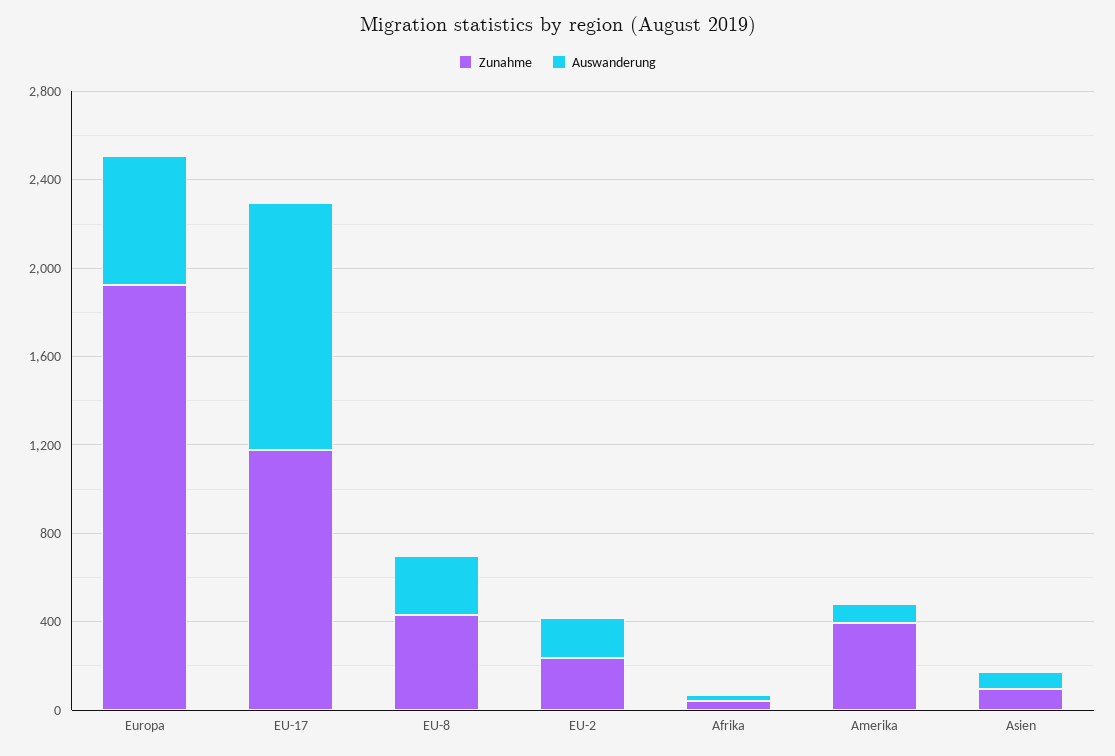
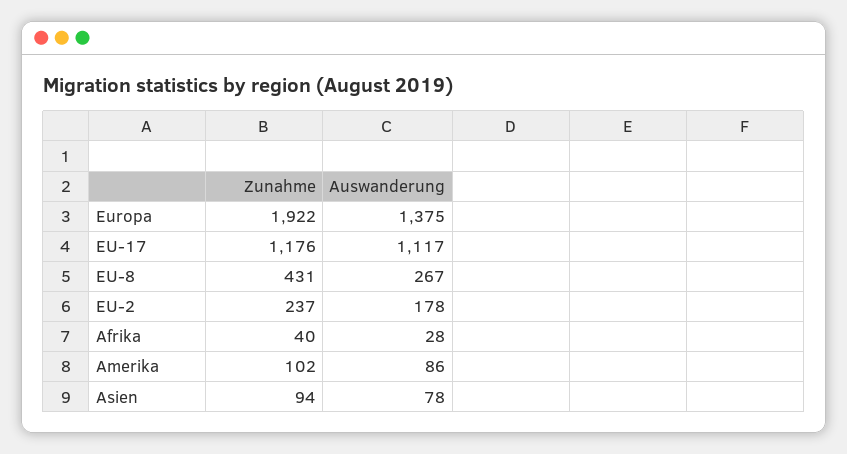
Auswanderung, Europa: 600 -> 1375
Zunahme, Amerika: 400 -> 102

